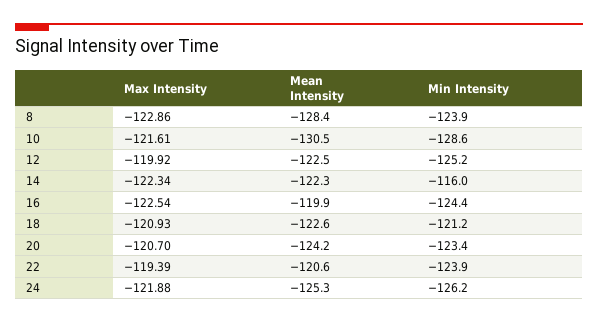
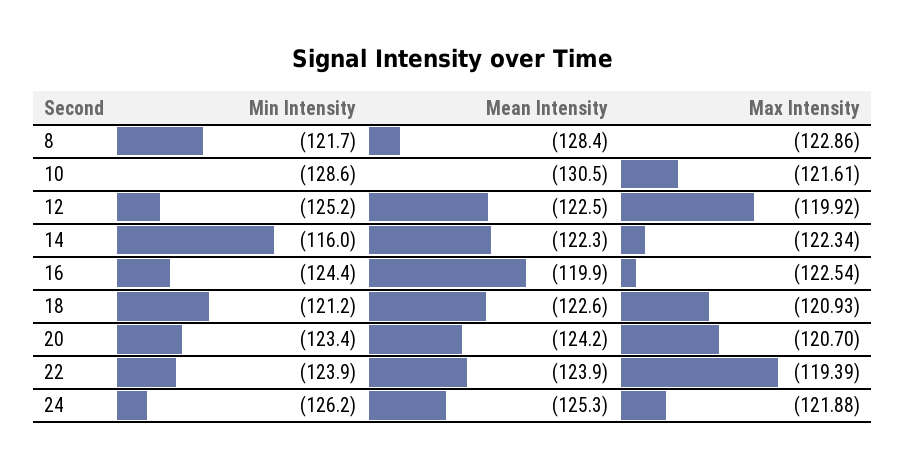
Min Intensity, 8: -123.9 -> -121.7
Mean Intensity, 22: -120.6 -> -123.9

